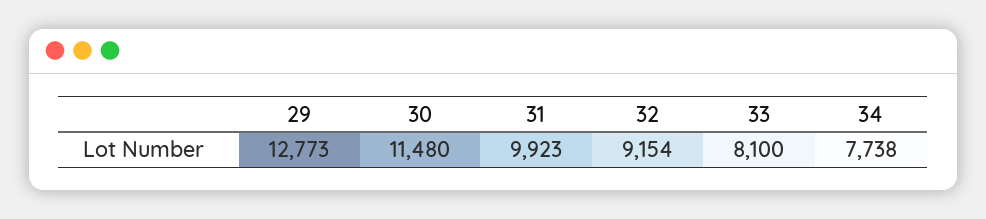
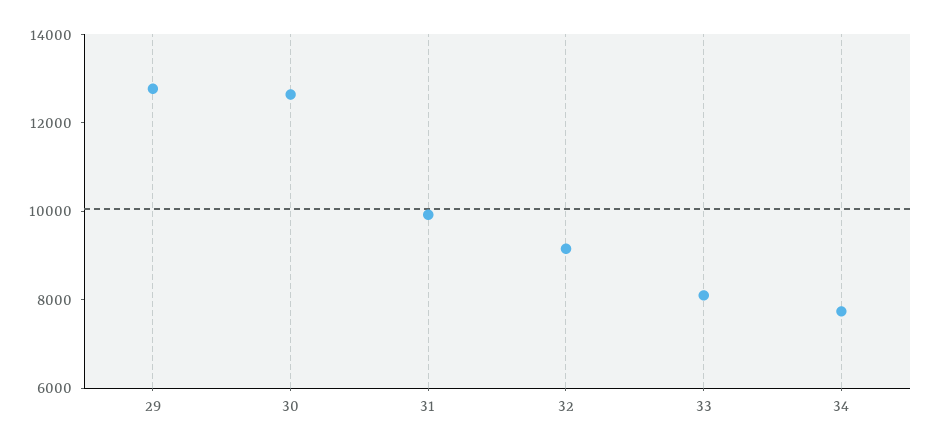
30: 11480 -> 12500

